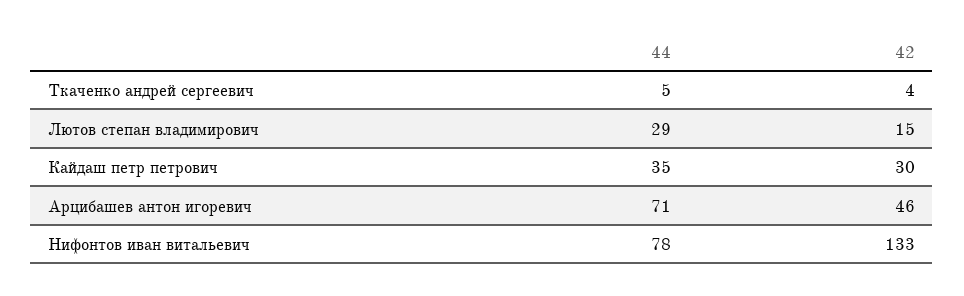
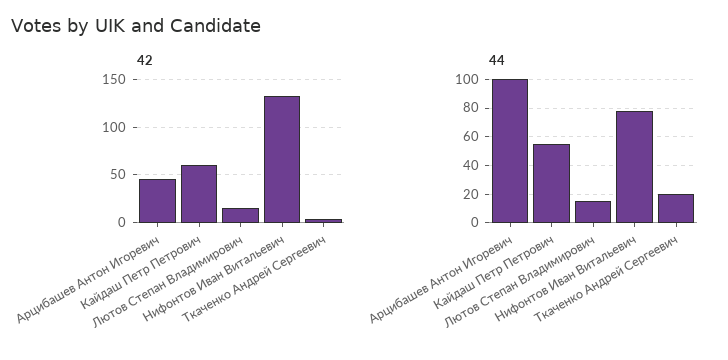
44, Ткаченко андрей сергеевич: 5 -> 20
44, Лютов степан владимирович: 29 -> 15
44, Кайдаш петр петрович: 35 -> 55
42, Кайдаш петр петрович: 30 -> 60
44, Арцибашев антон игоревич: 71 -> 100

